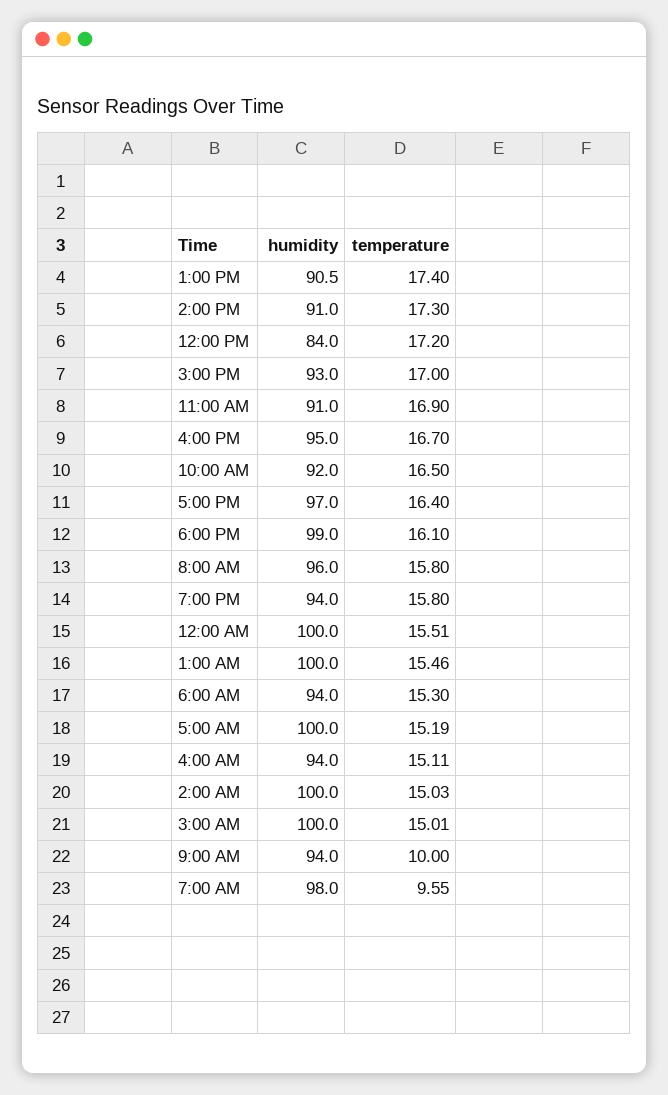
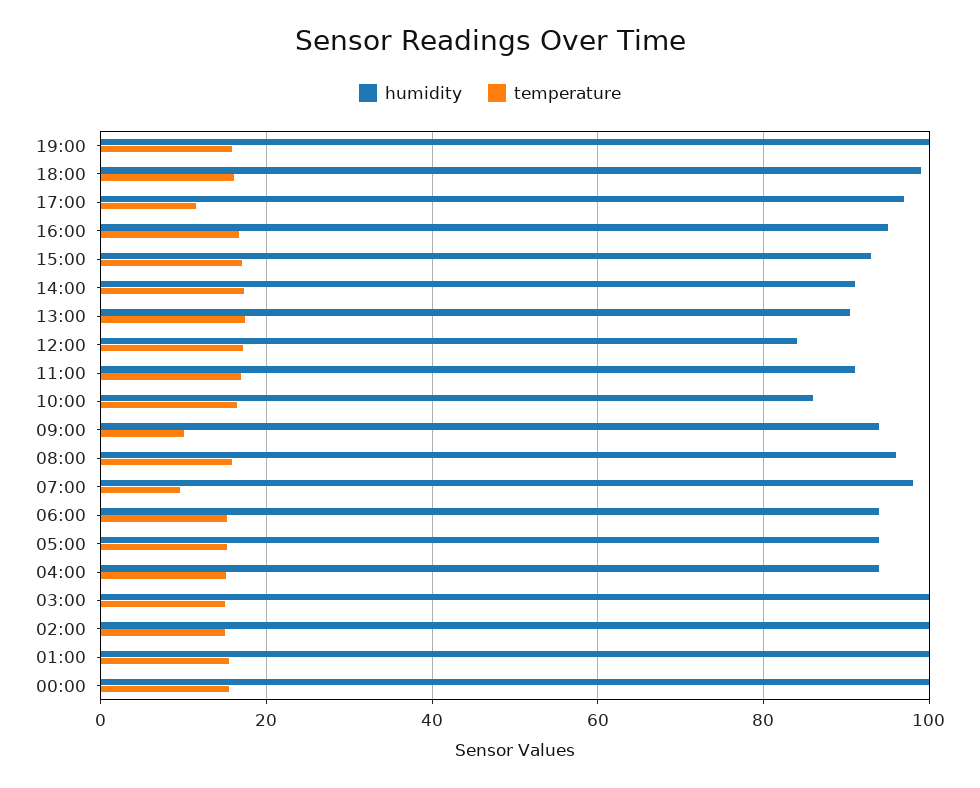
humidity, 10:00 AM: 92 -> 86
temperature, 5:00 PM: 16.4 -> 12
humidity, 7:00 PM: 94 -> 100
humidity, 5:00 AM: 100 -> 94

